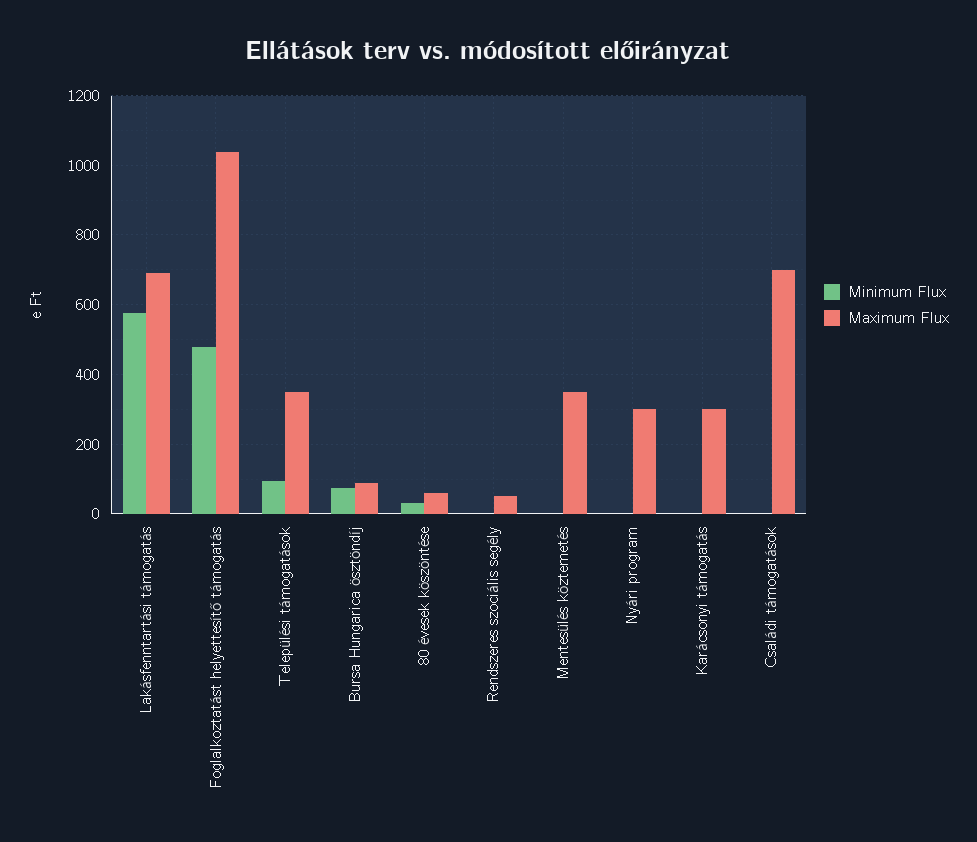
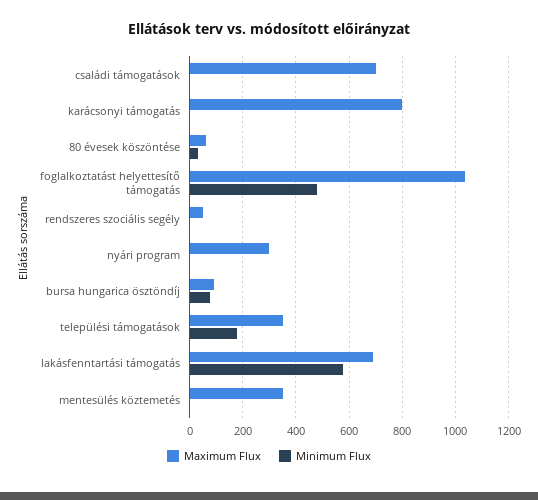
Minimum Flux, Települési támogatások: 100 -> 175
Maximum Flux, Karácsonyi támogatás: 300 -> 800

